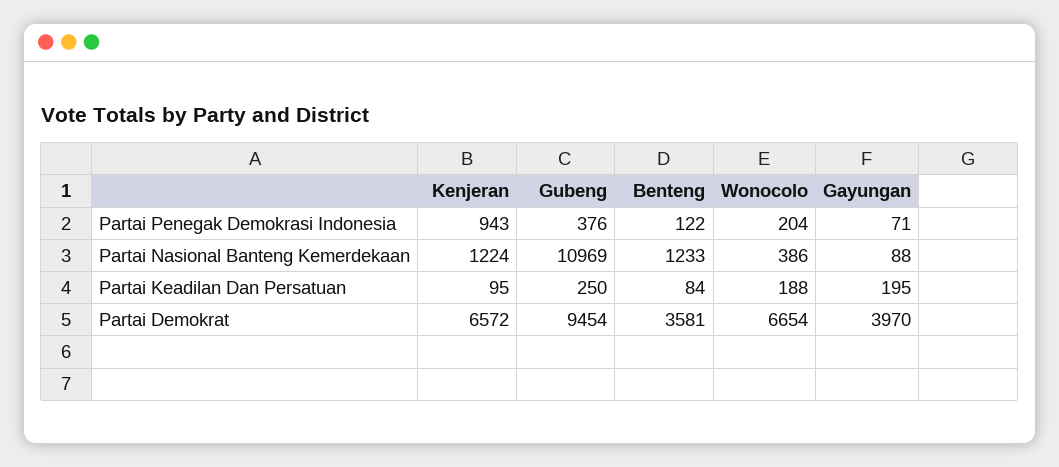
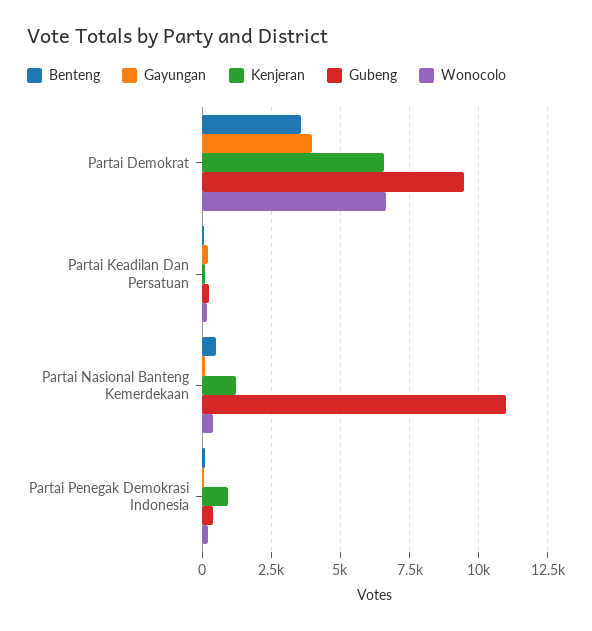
Benteng, Partai Nasional Banteng Kemerdekaan: 1233 -> 500

